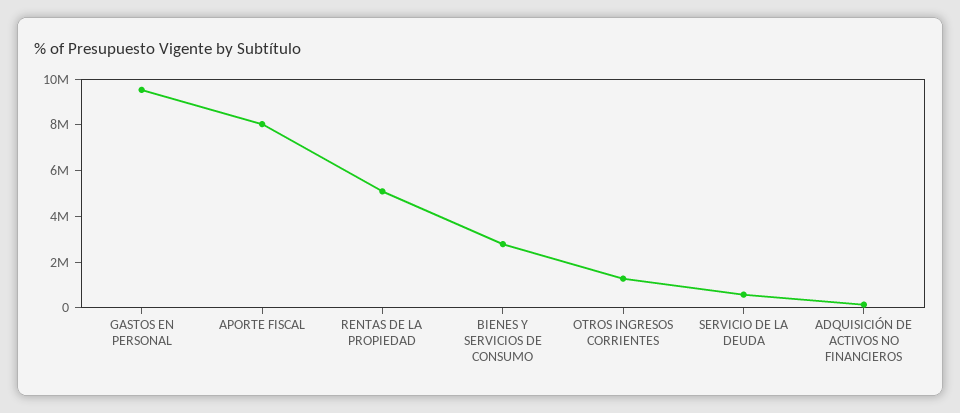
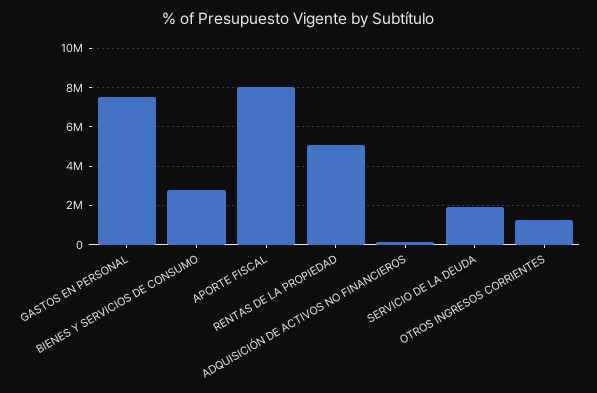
GASTOS EN PERSONAL: 9500000 -> 7500000
SERVICIO DE LA DEUDA: 500000 -> 2000000

